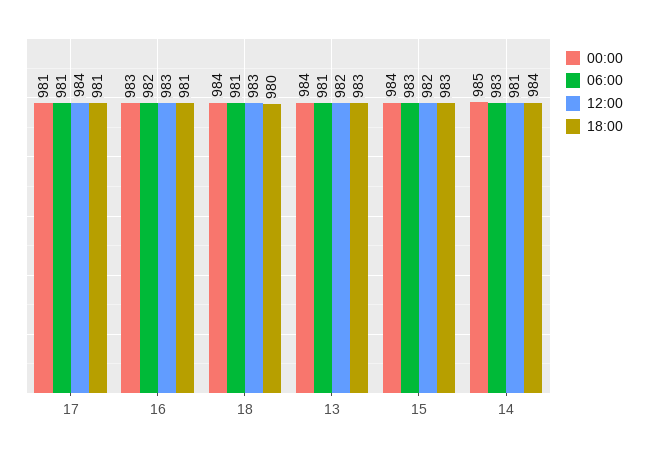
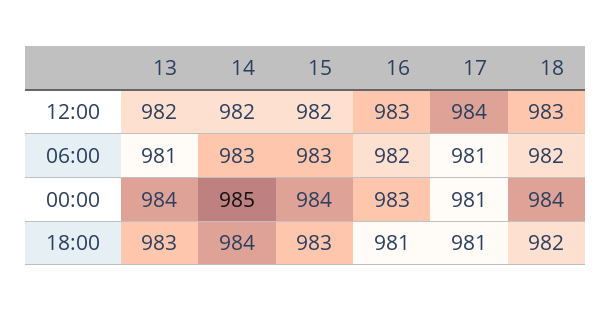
06:00, 18: 981 -> 982
18:00, 18: 980 -> 982
12:00, 14: 981 -> 982

